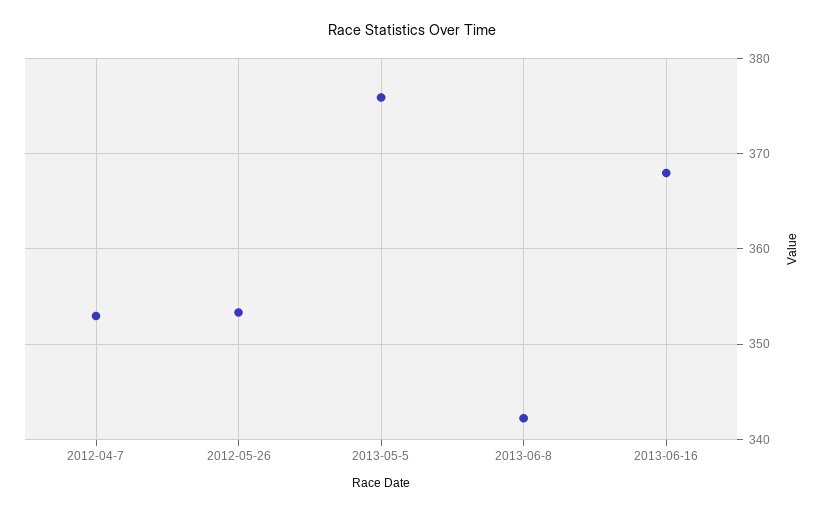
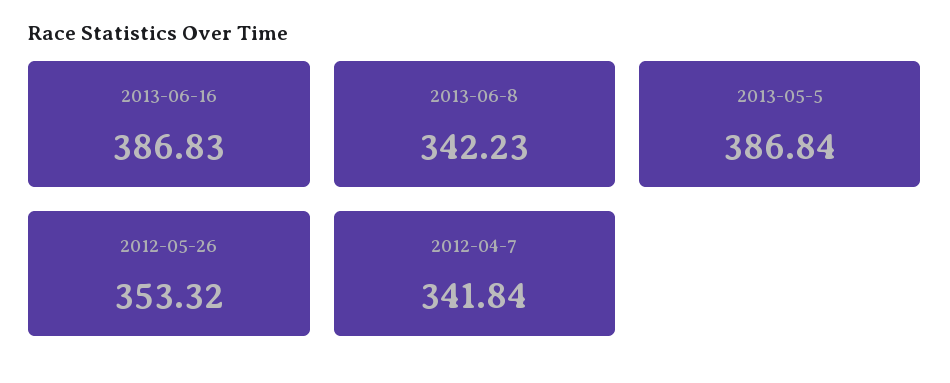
2012-04-7: 353 -> 341.84
2013-05-5: 376 -> 386.84
2013-06-16: 368 -> 386.83

